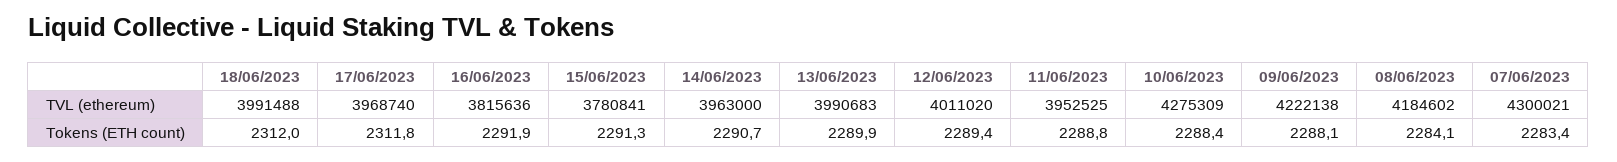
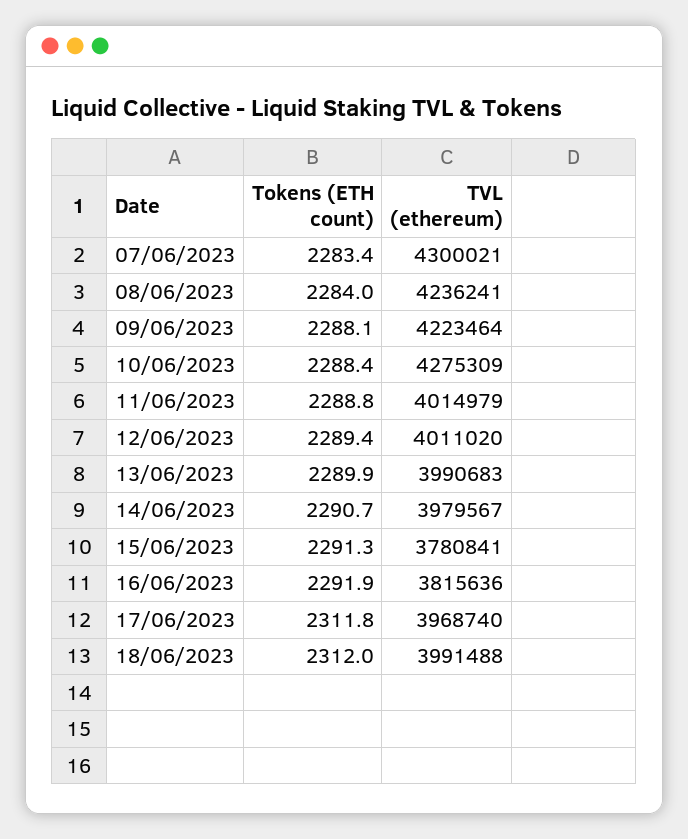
14/06/2023, TVL (ethereum): 3963000 -> 3979567
11/06/2023, TVL (ethereum): 3952525 -> 4014979
09/06/2023, TVL (ethereum): 4222138 -> 4223464
08/06/2023, TVL (ethereum): 4184602 -> 4236241
08/06/2023, Tokens (ETH count): 2284.1 -> 2284

